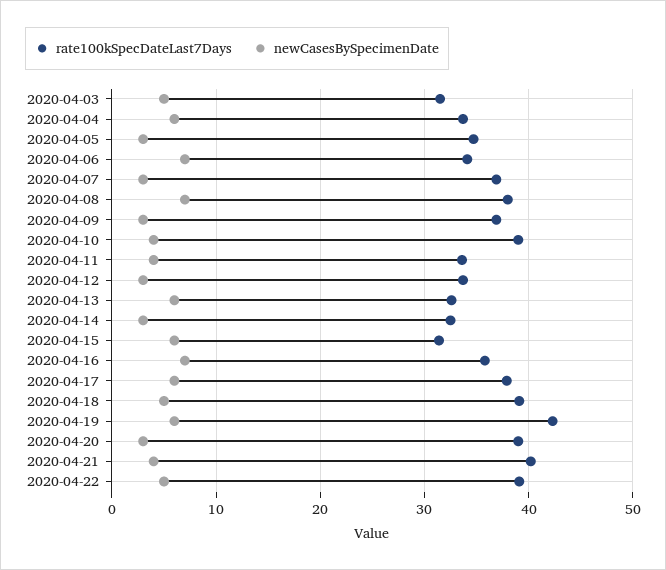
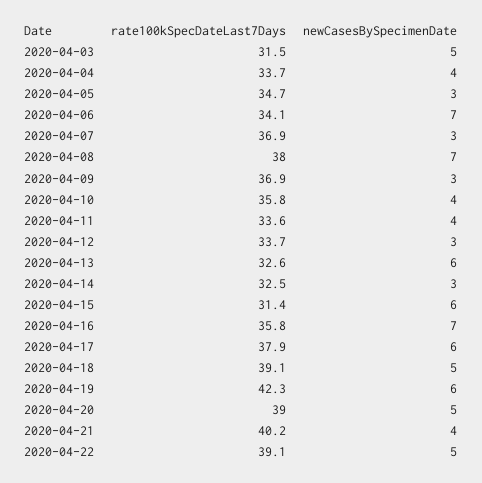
newCasesBySpecimenDate, 2020-04-04: 6 -> 4
rate100kSpecDateLast7Days, 2020-04-10: 39 -> 35.8
newCasesBySpecimenDate, 2020-04-20: 3 -> 5

